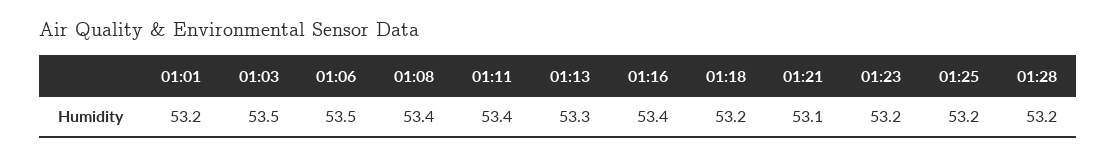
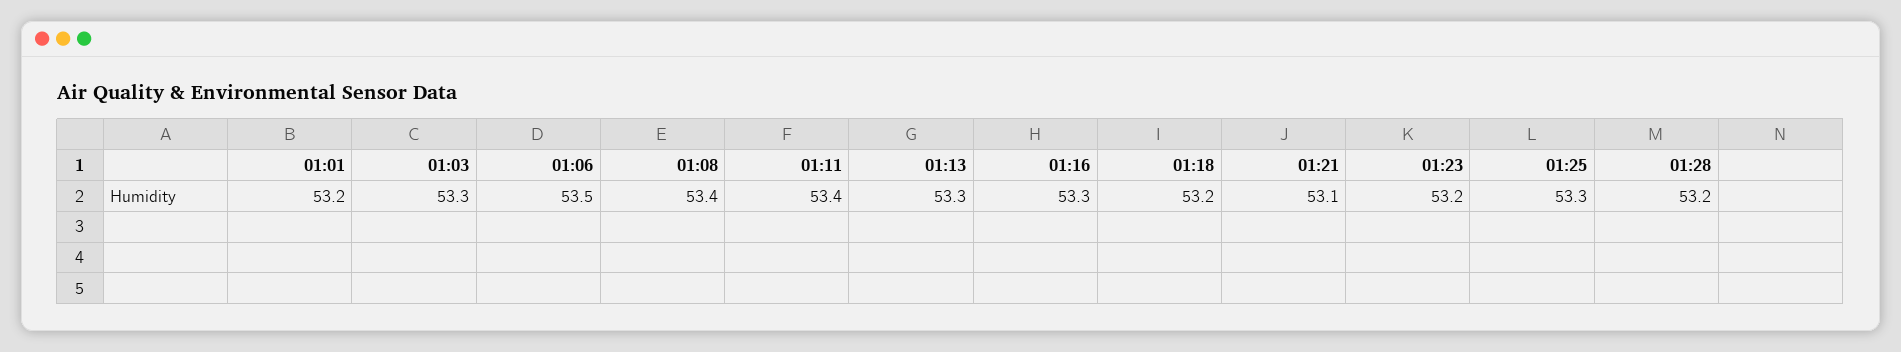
01:03: 53.5 -> 53.3
01:16: 53.4 -> 53.3
01:25: 53.2 -> 53.3

